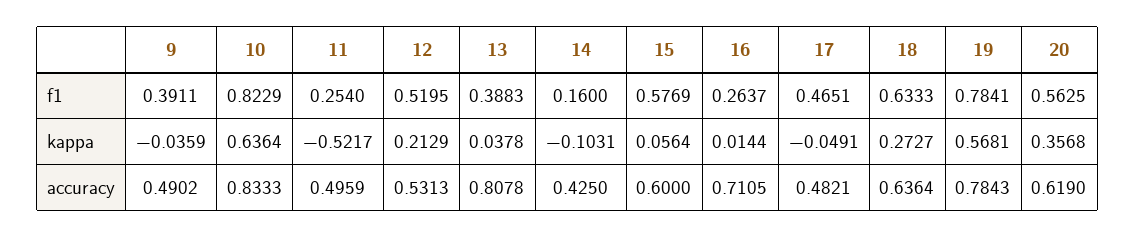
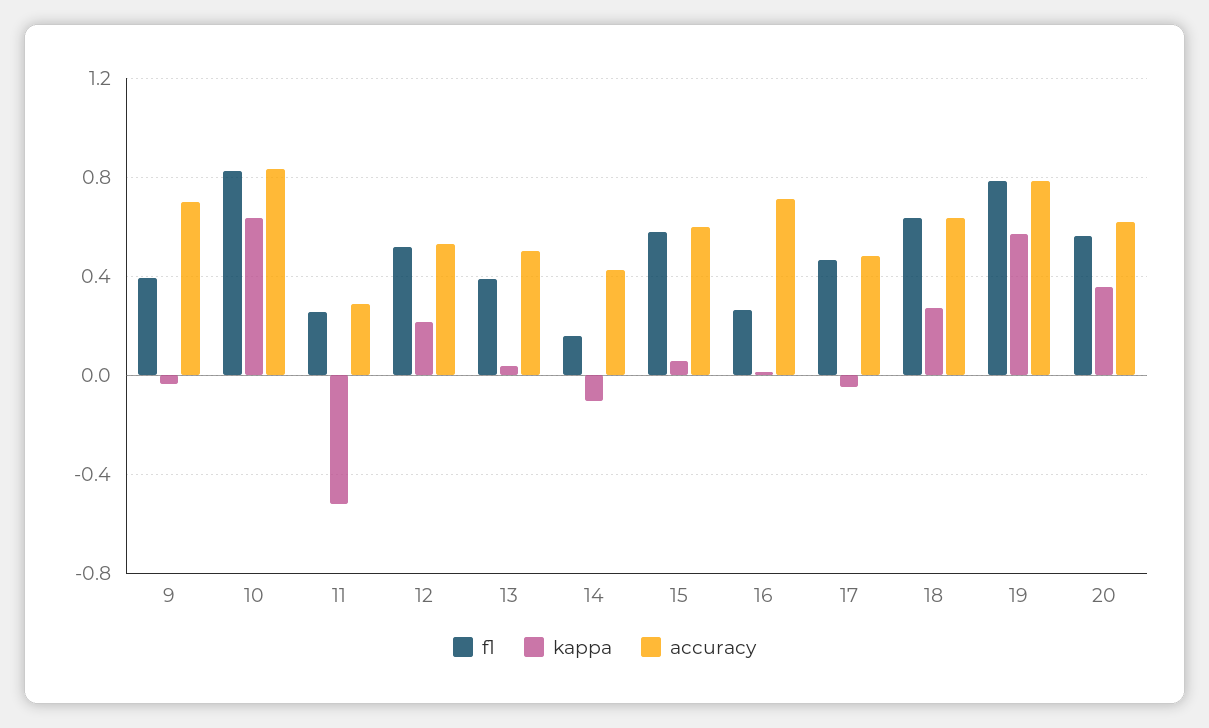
accuracy, 9: 0.4902 -> 0.7
accuracy, 11: 0.4959 -> 0.3
accuracy, 13: 0.8078 -> 0.5

